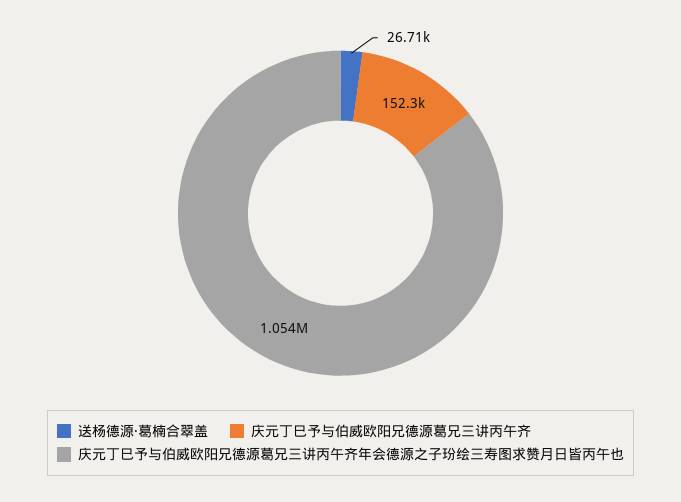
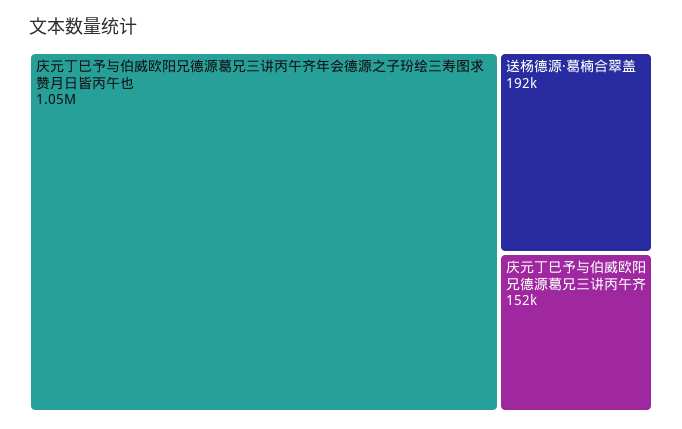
送杨德源·葛楠合翠盖: 26710 -> 192000

